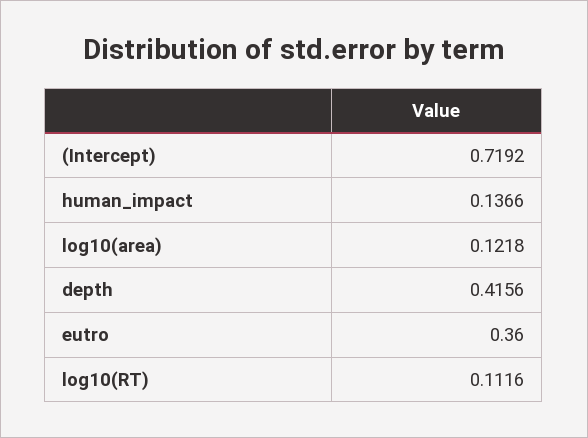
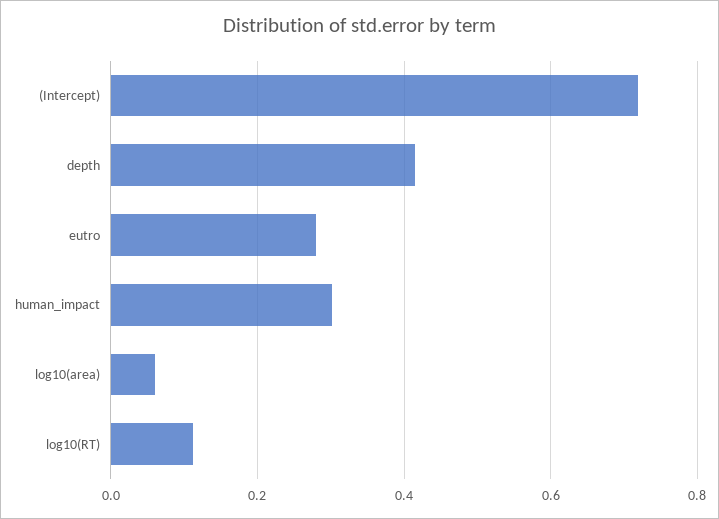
human_impact: 0.1366 -> 0.3
log10(area): 0.1218 -> 0.06
eutro: 0.36 -> 0.28

